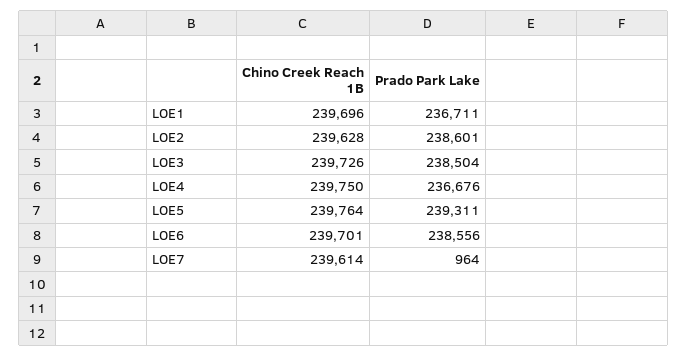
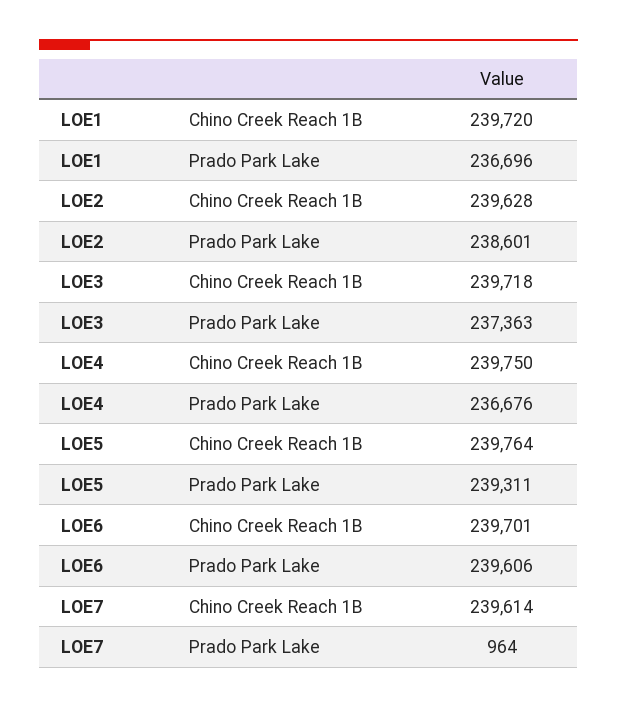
Chino Creek Reach 1B, LOE1: 239696 -> 239720
Prado Park Lake, LOE1: 236711 -> 236696
Chino Creek Reach 1B, LOE3: 239726 -> 239718
Prado Park Lake, LOE3: 238504 -> 237363
Prado Park Lake, LOE6: 238556 -> 239606

